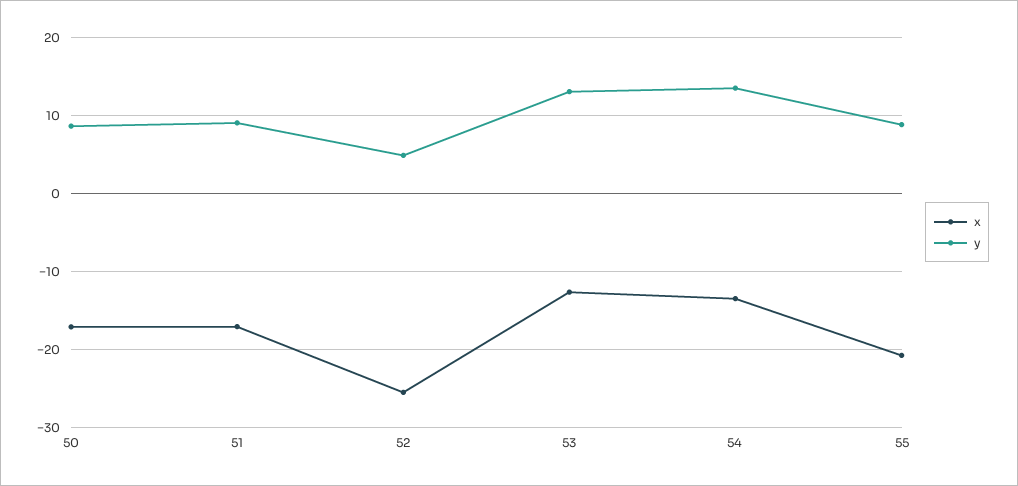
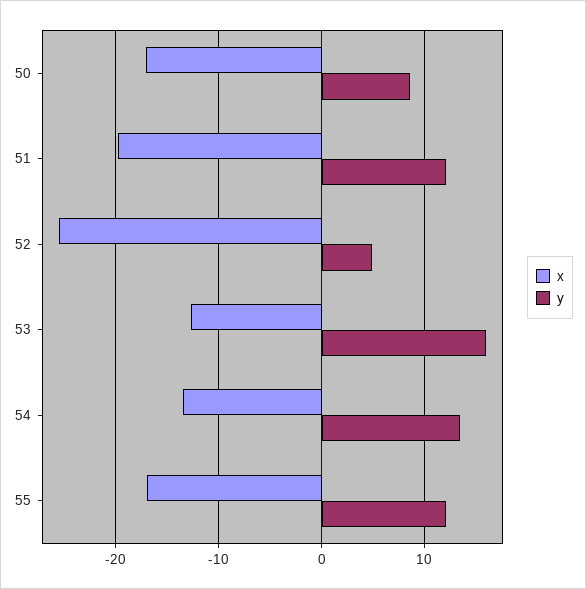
x, 51: -17 -> -20
y, 51: 9 -> 12
y, 53: 13 -> 16
x, 55: -21 -> -17
y, 55: 9 -> 12

